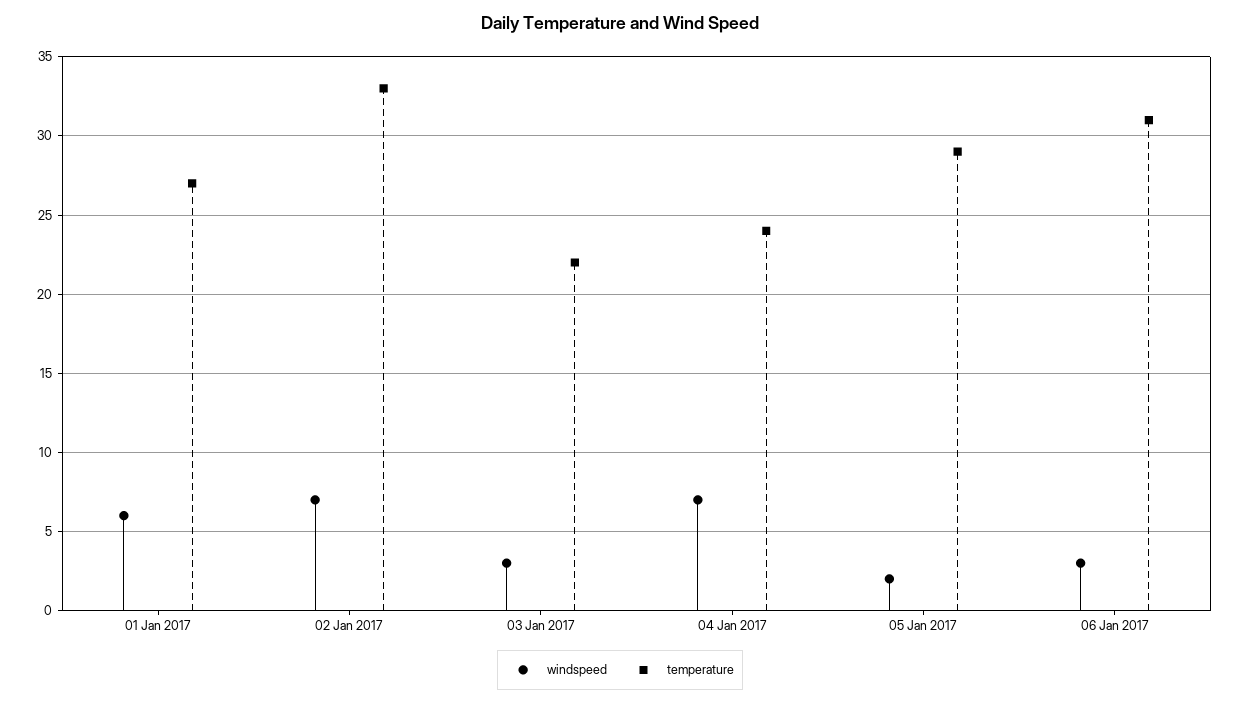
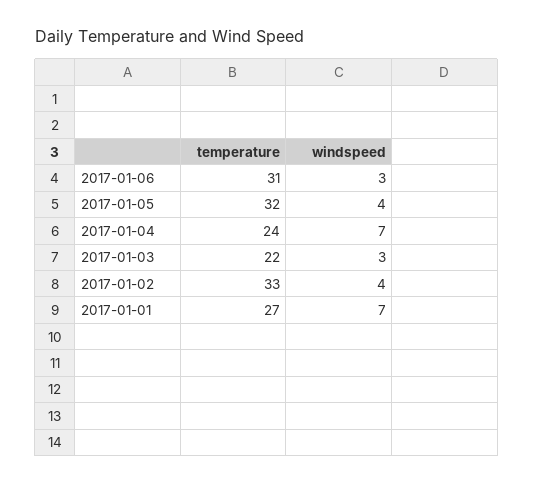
windspeed, 01 Jan 2017: 6 -> 7
windspeed, 02 Jan 2017: 7 -> 4
windspeed, 05 Jan 2017: 2 -> 4
temperature, 05 Jan 2017: 29 -> 32

